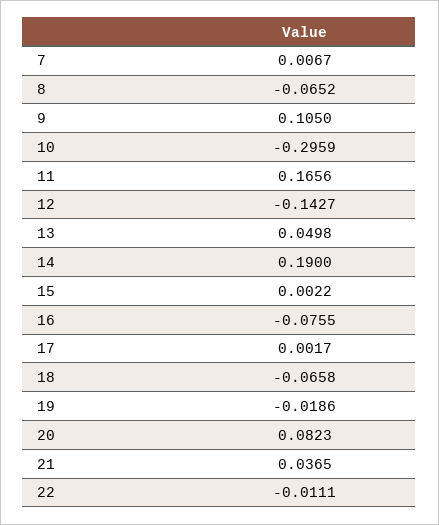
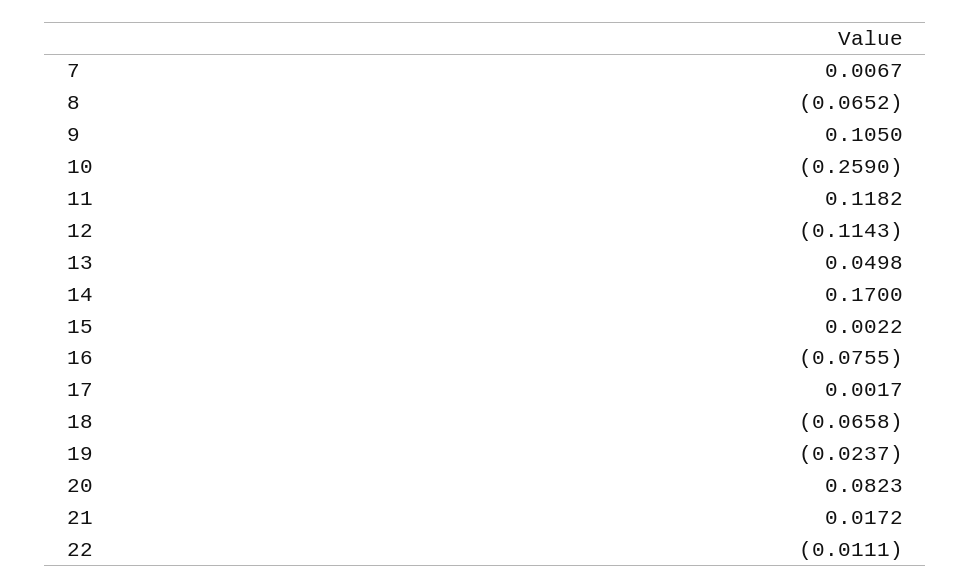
10: -0.2959 -> -0.259
11: 0.1656 -> 0.1182
12: -0.1427 -> -0.1143
14: 0.19 -> 0.17
19: -0.0186 -> -0.0237
21: 0.0365 -> 0.0172

